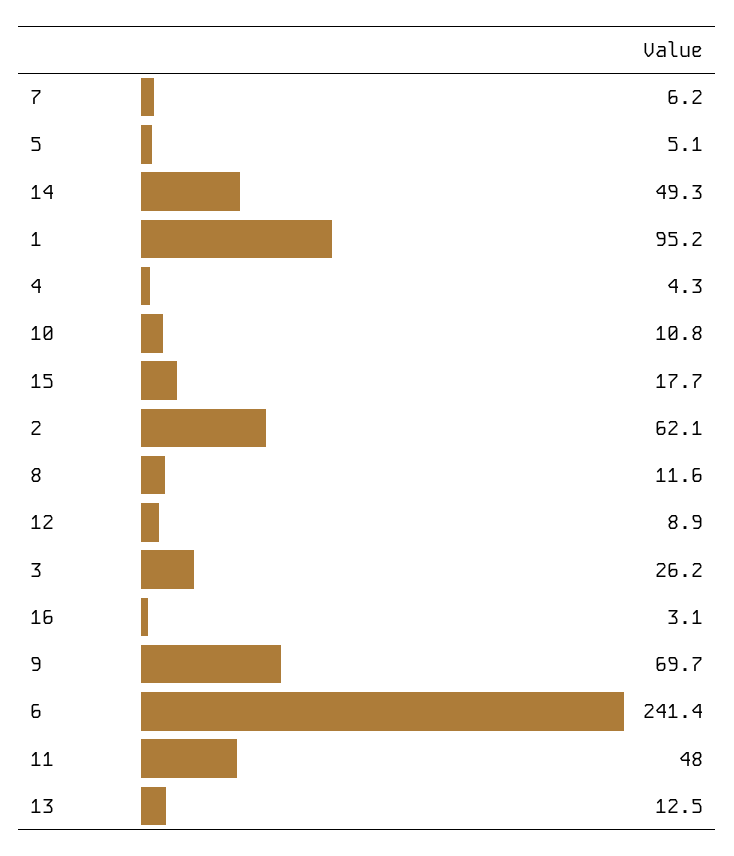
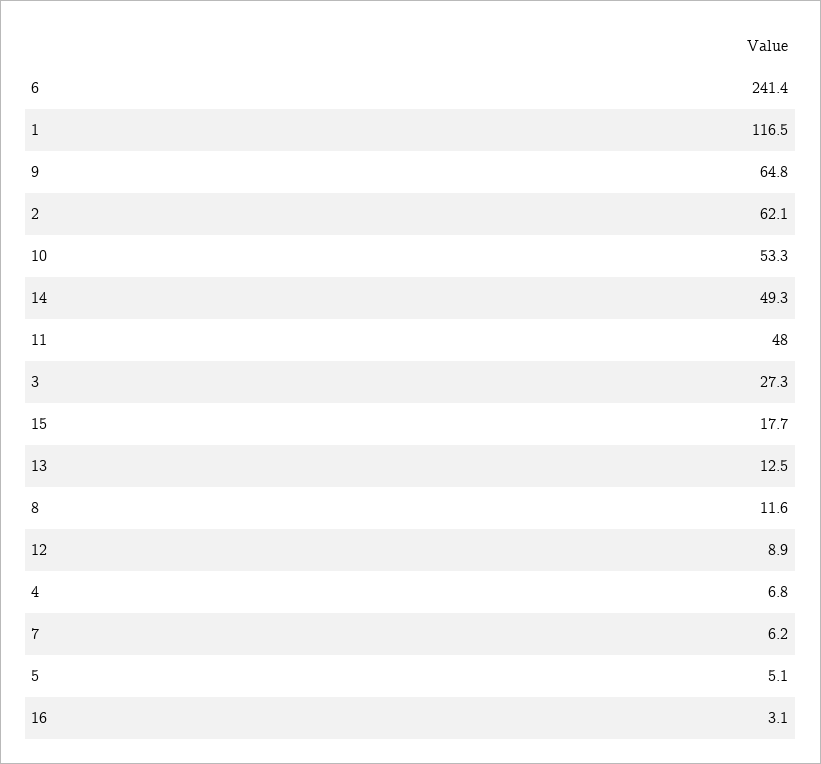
1: 95.2 -> 116.5
4: 4.3 -> 6.8
10: 10.8 -> 53.3
3: 26.2 -> 27.3
9: 69.7 -> 64.8

